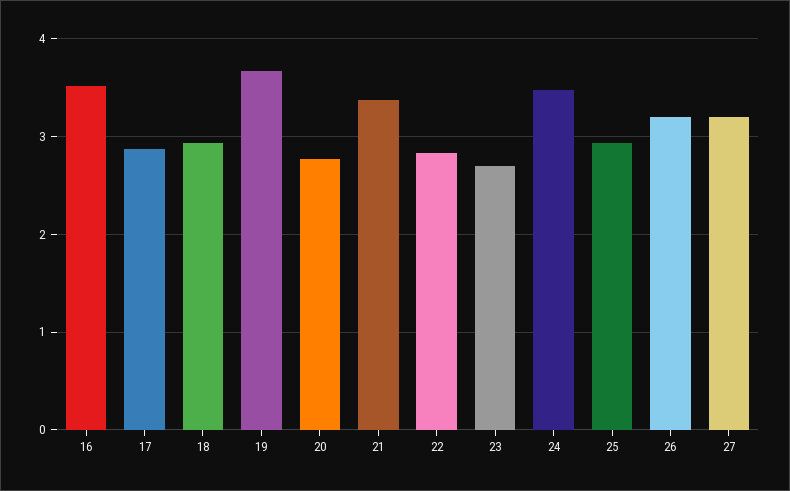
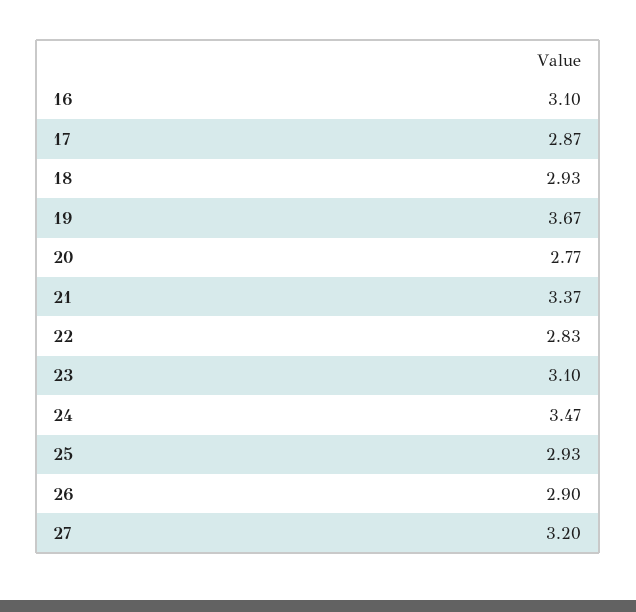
16: 3.5 -> 3.1
23: 2.7 -> 3.1
26: 3.2 -> 2.9

